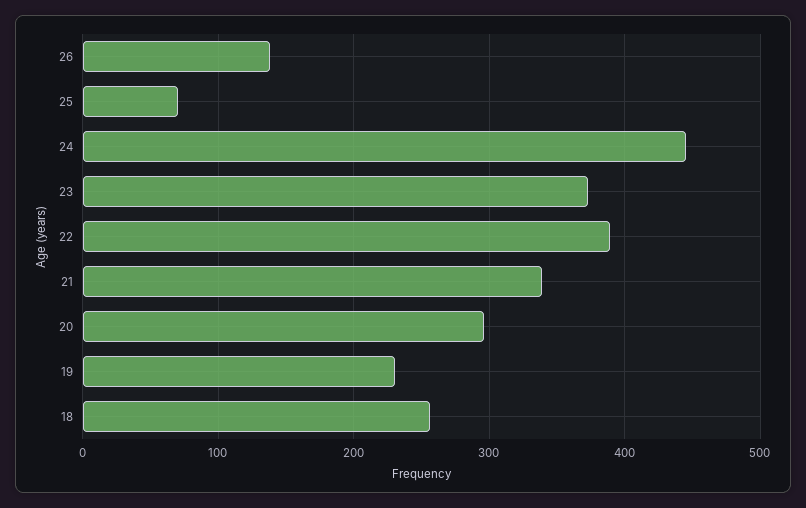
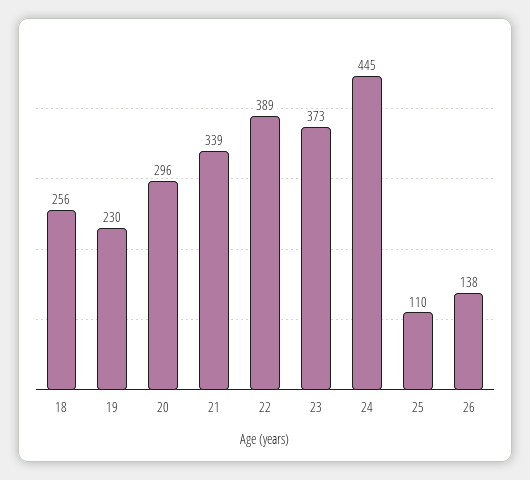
25: 70 -> 110

